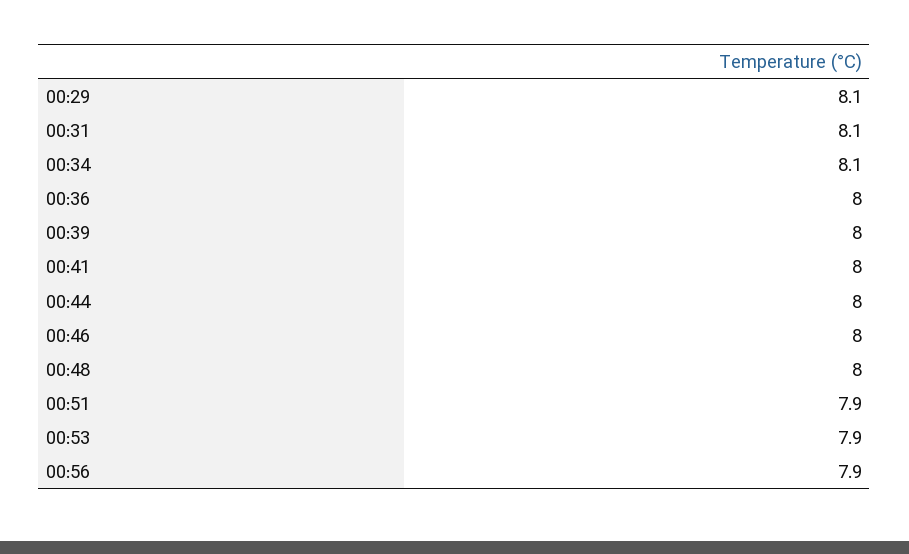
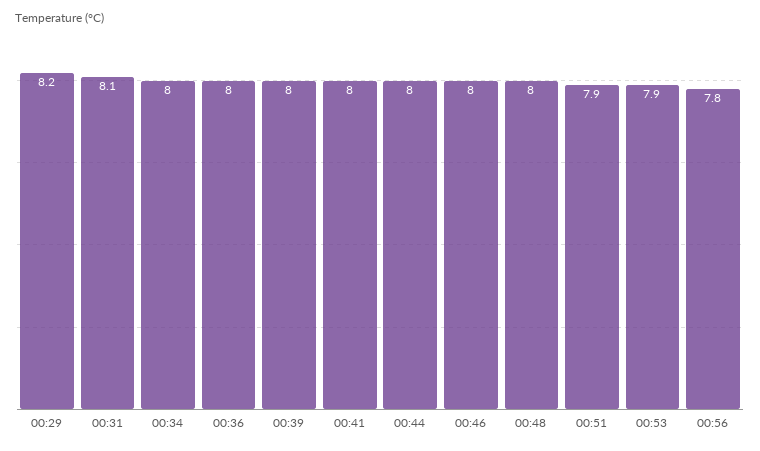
00:29: 8.1 -> 8.2
00:34: 8.1 -> 8
00:56: 7.9 -> 7.8

